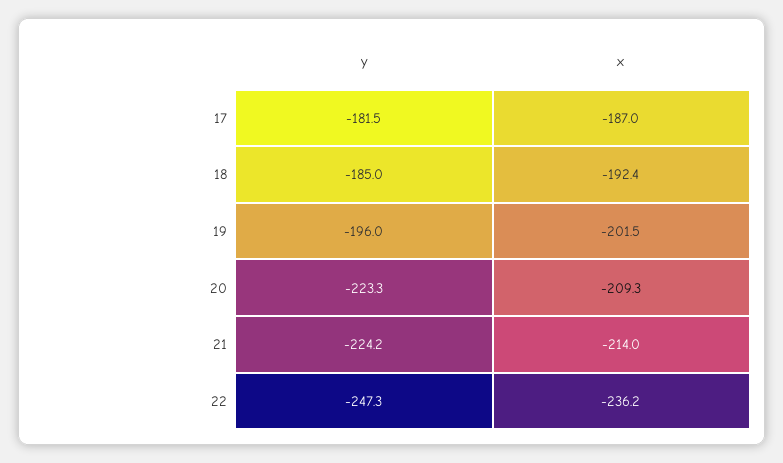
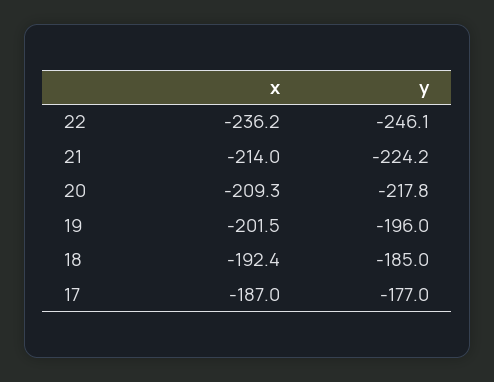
y, 17: -181.5 -> -177
y, 20: -223.3 -> -217.8
y, 22: -247.3 -> -246.1

